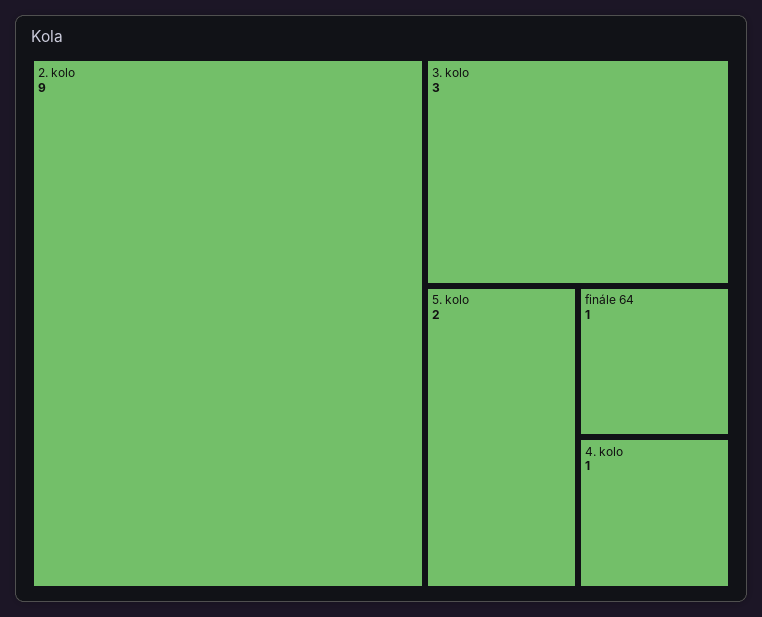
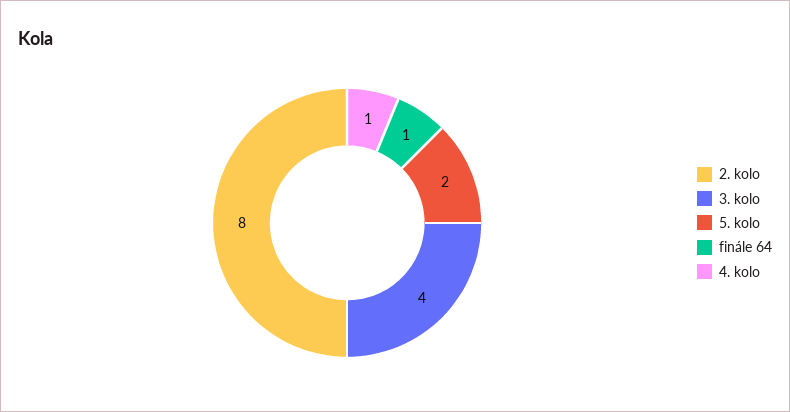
2. kolo: 9 -> 8
3. kolo: 3 -> 4

